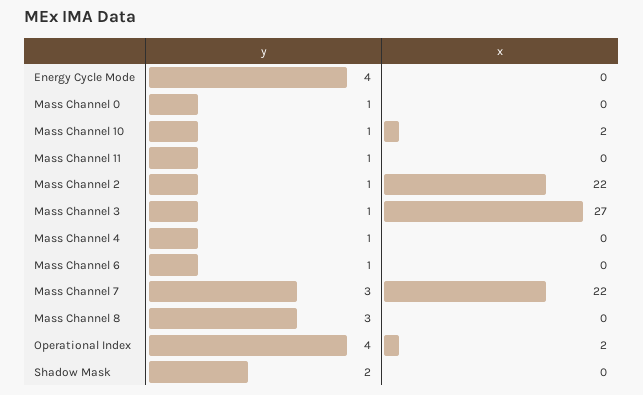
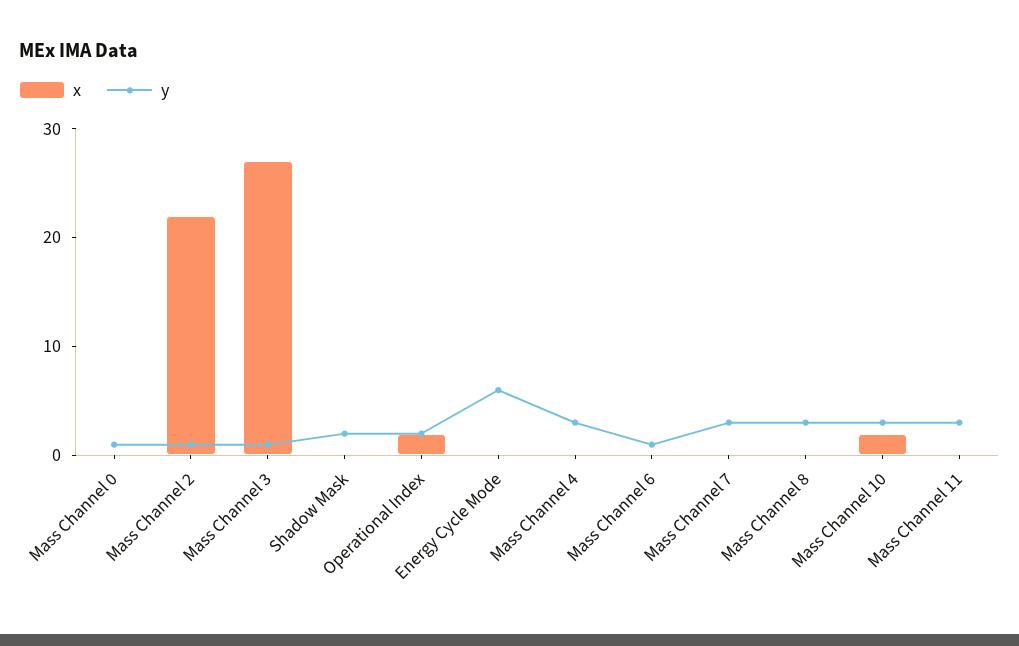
y, Energy Cycle Mode: 4 -> 6
y, Mass Channel 10: 1 -> 3
y, Mass Channel 11: 1 -> 3
y, Mass Channel 4: 1 -> 3
x, Mass Channel 7: 22 -> 0
y, Operational Index: 4 -> 2

